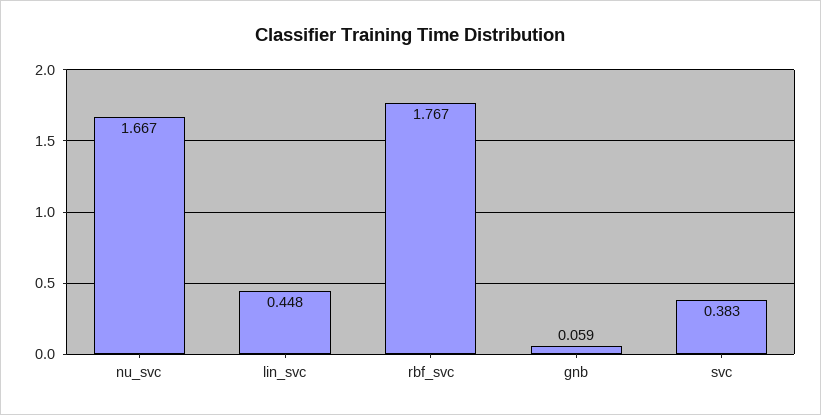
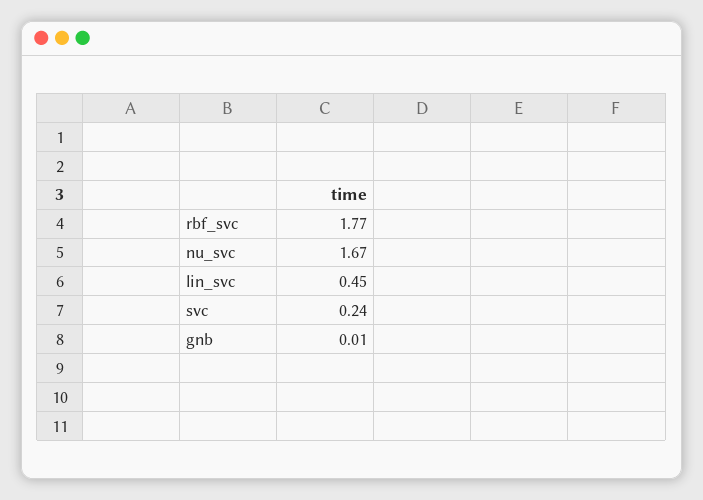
gnb: 0.059 -> 0.01
svc: 0.383 -> 0.24

